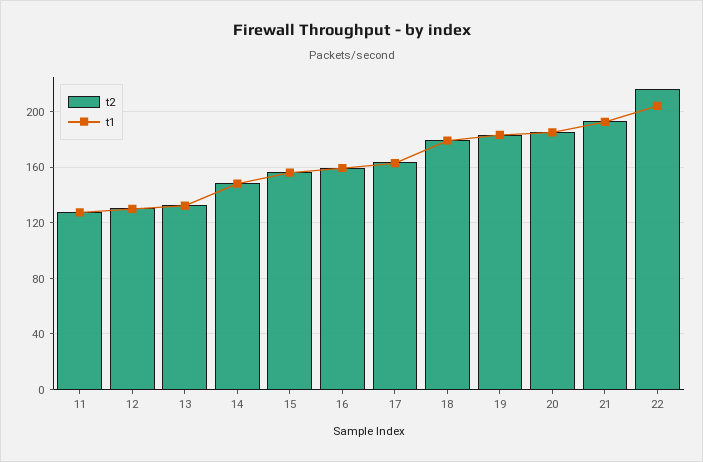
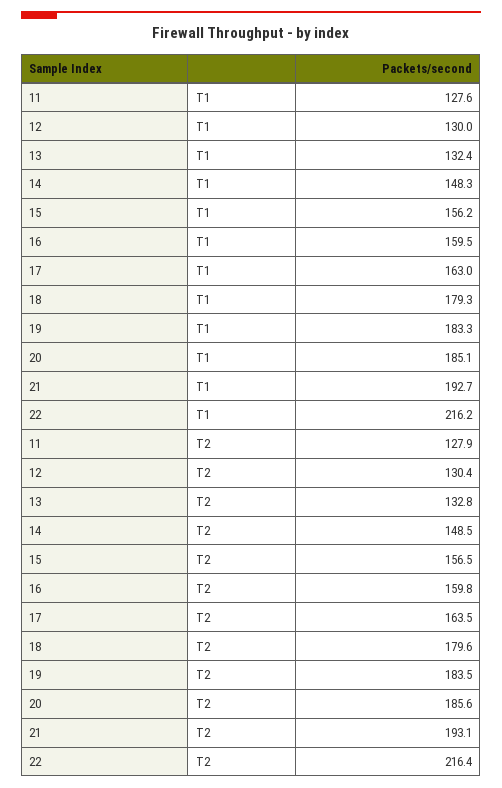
t1, 22: 205 -> 216.2

